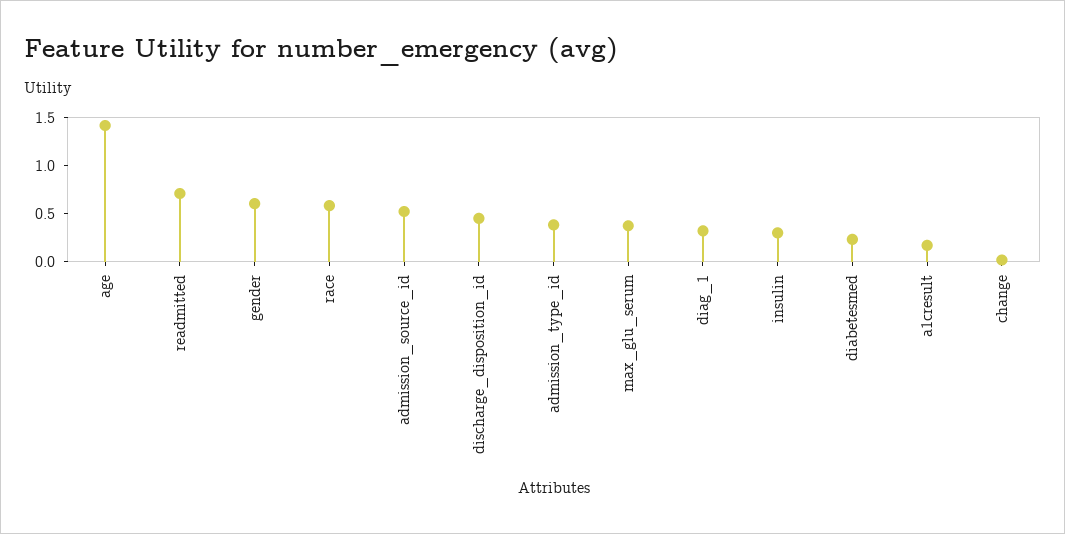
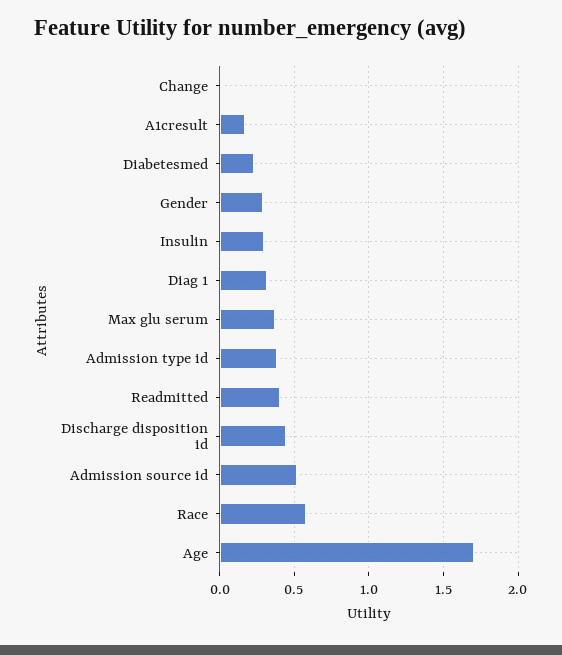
age: 1.4 -> 1.7
readmitted: 0.7 -> 0.4
gender: 0.6 -> 0.3

